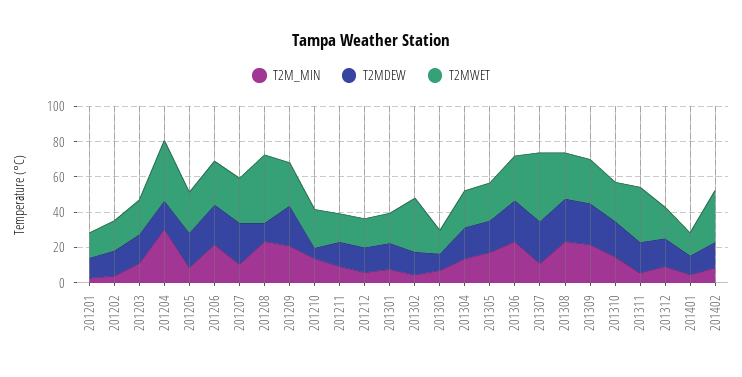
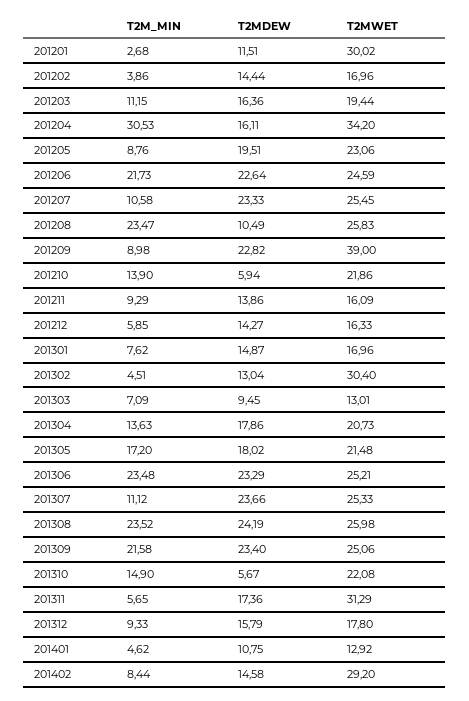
T2MWET, 201201: 15 -> 30.02
T2MWET, 201208: 40 -> 25.83
T2M_MIN, 201209: 20 -> 8.98
T2MWET, 201209: 25 -> 39
T2MWET, 201307: 40 -> 25.33
T2MDEW, 201310: 20 -> 5.67

